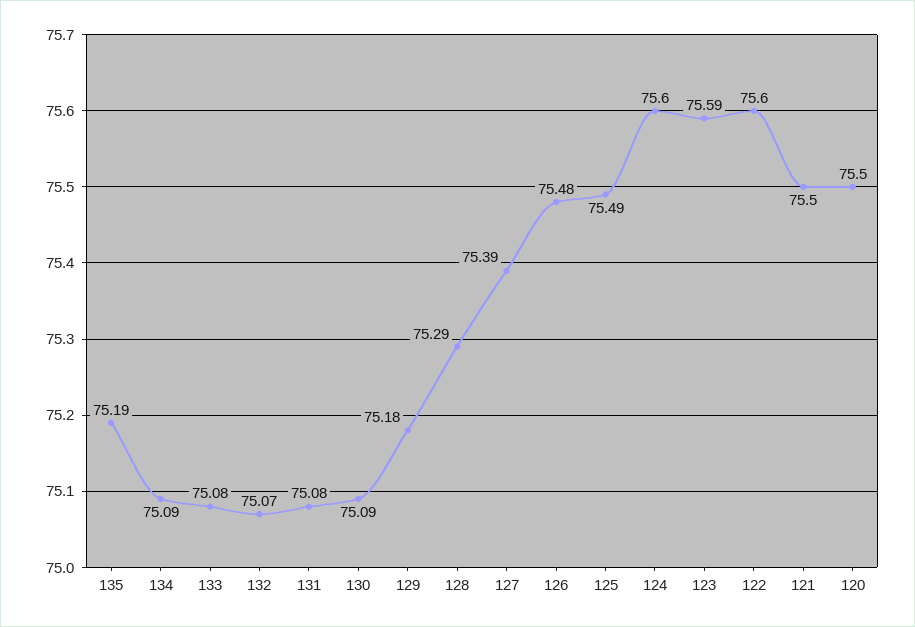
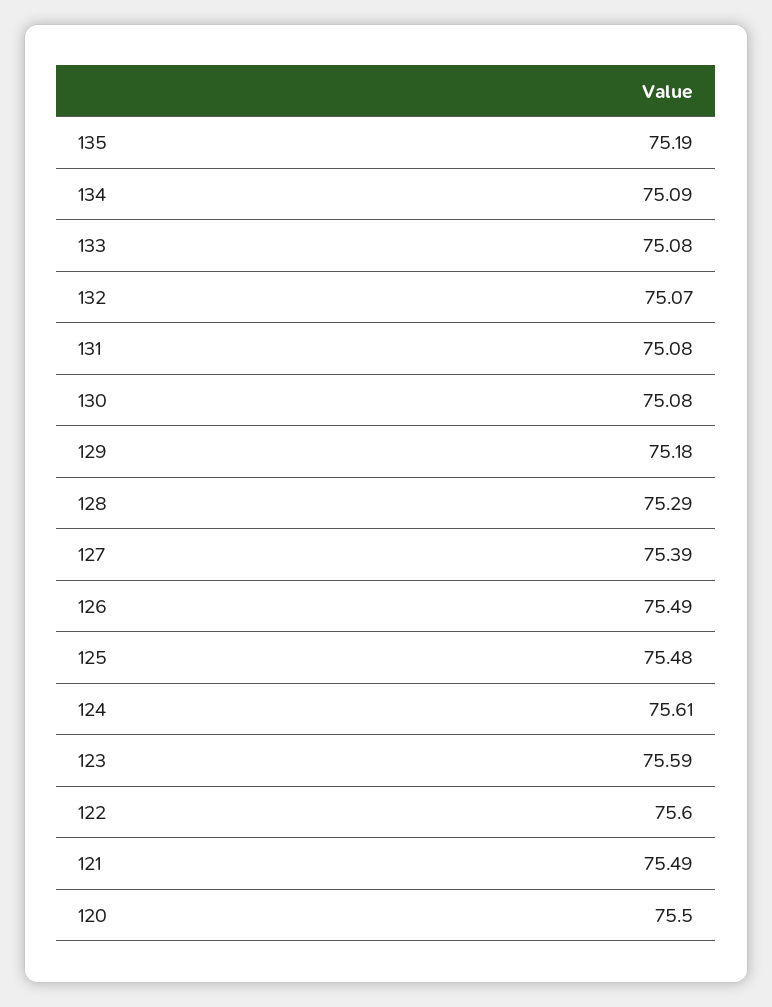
130: 75.09 -> 75.08
126: 75.48 -> 75.49
125: 75.49 -> 75.48
124: 75.6 -> 75.61
121: 75.5 -> 75.49

